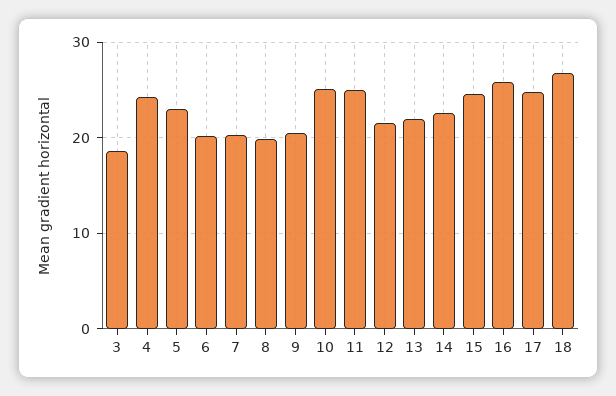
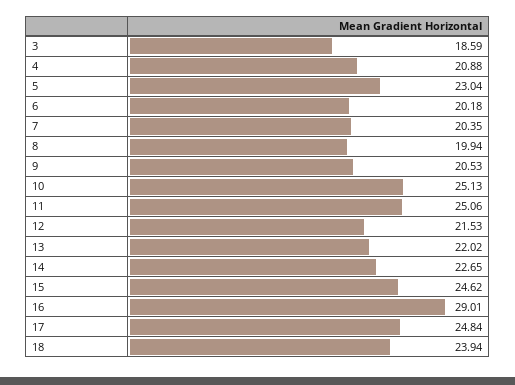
4: 24 -> 20.88
16: 26 -> 29.01
18: 27 -> 23.94

